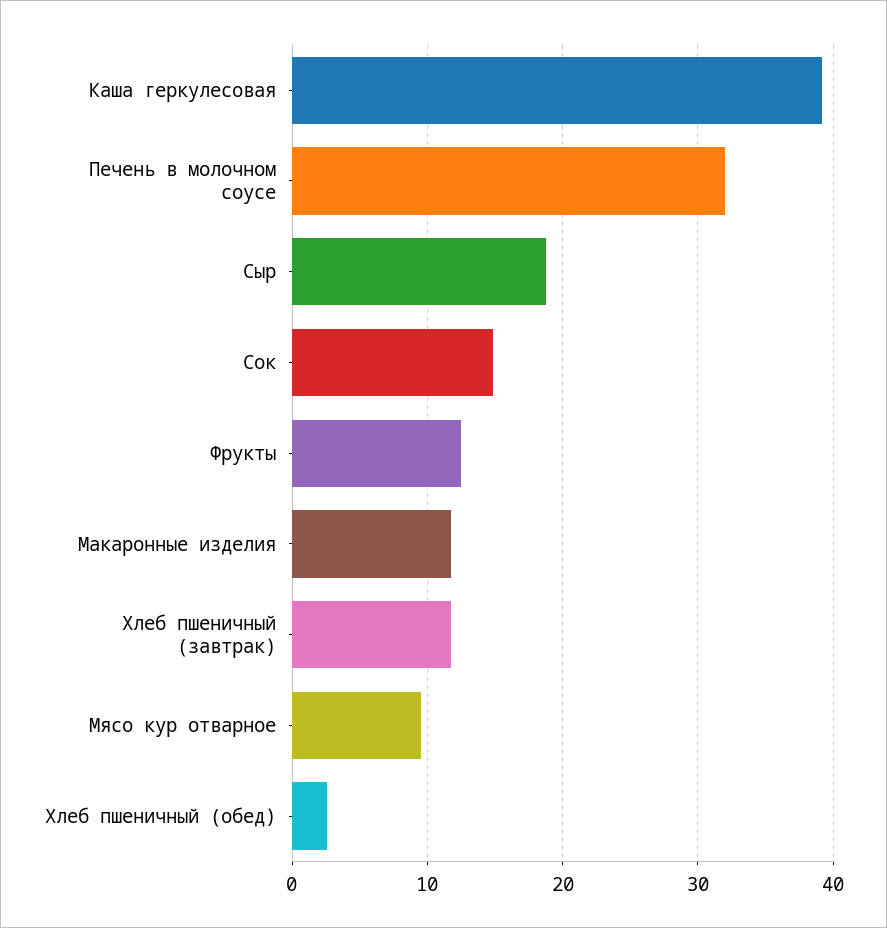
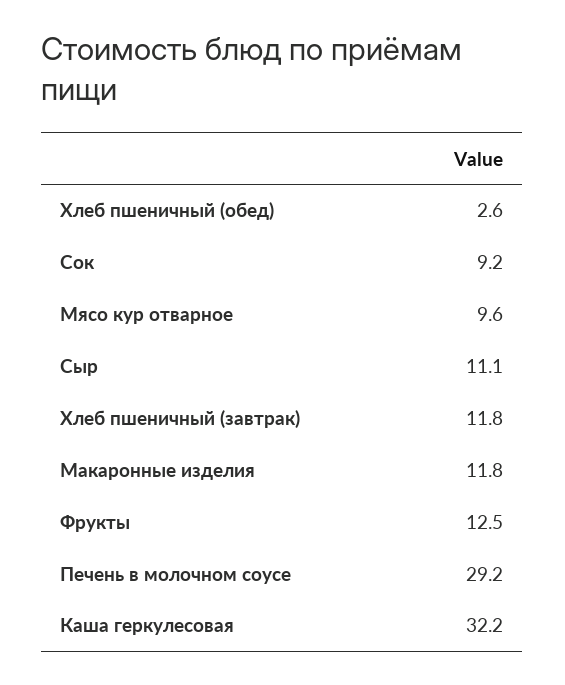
Каша геркулесовая: 39 -> 32.2
Печень в молочном соусе: 32 -> 29.2
Сыр: 19 -> 11.1
Сок: 15 -> 9.2

